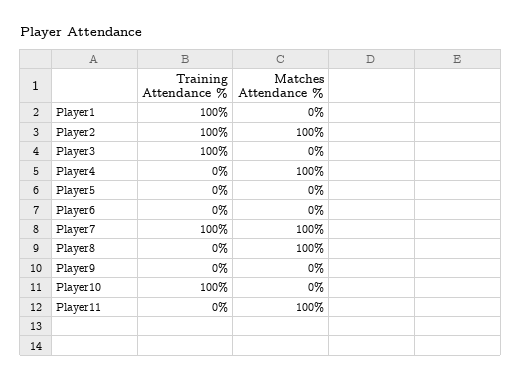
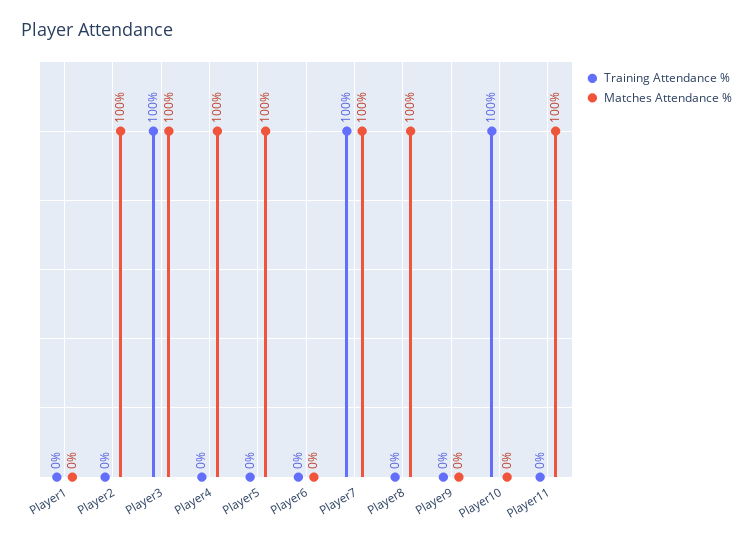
Training Attendance %, Player1: 100 -> 0
Training Attendance %, Player2: 100 -> 0
Matches Attendance %, Player3: 0 -> 100
Matches Attendance %, Player5: 0 -> 100

